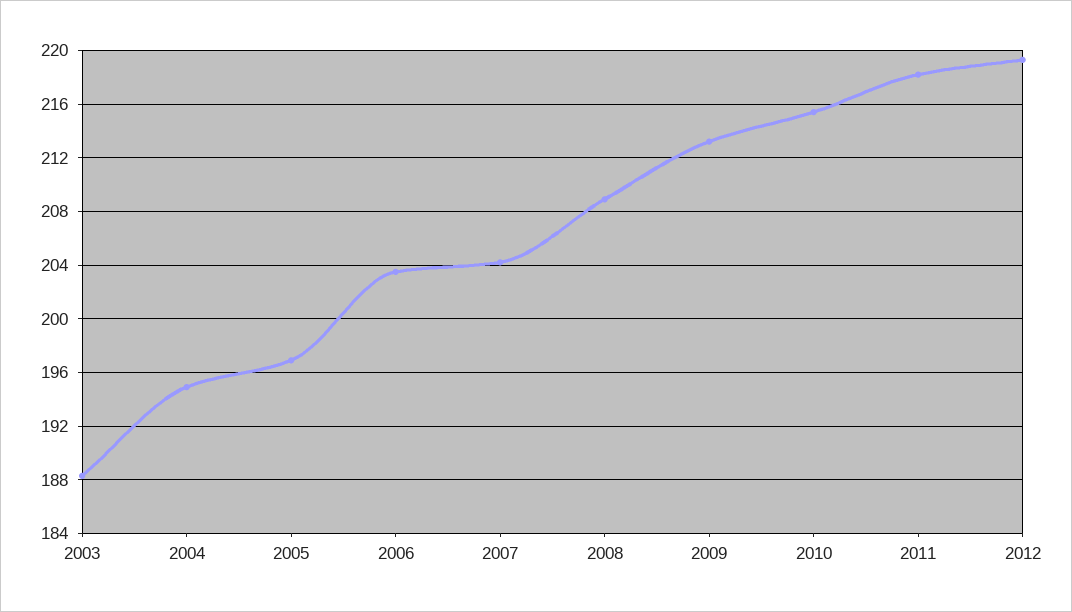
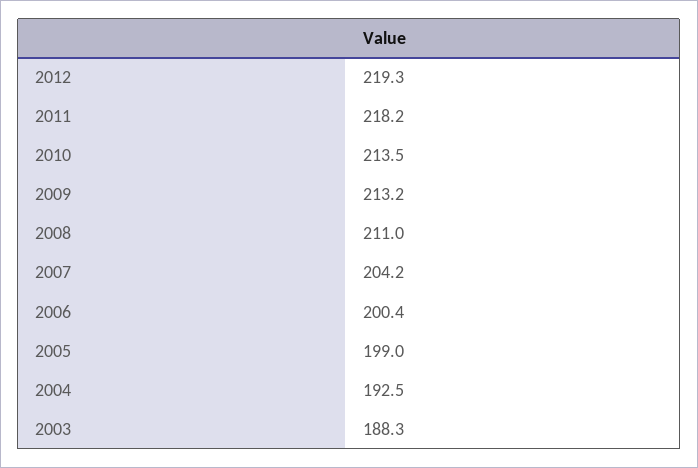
2004: 195 -> 192.5
2005: 197 -> 199
2006: 203.5 -> 200.4
2008: 209 -> 211
2010: 215.5 -> 213.5

